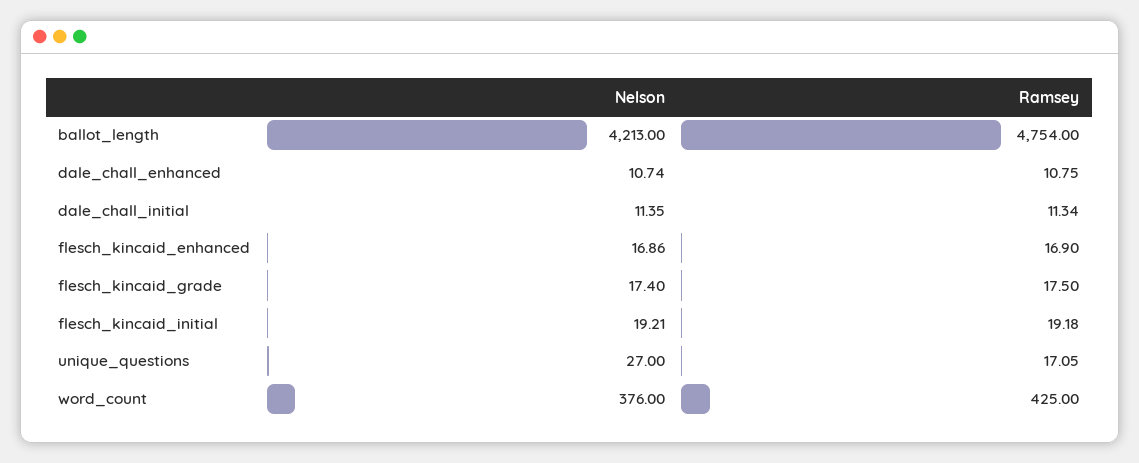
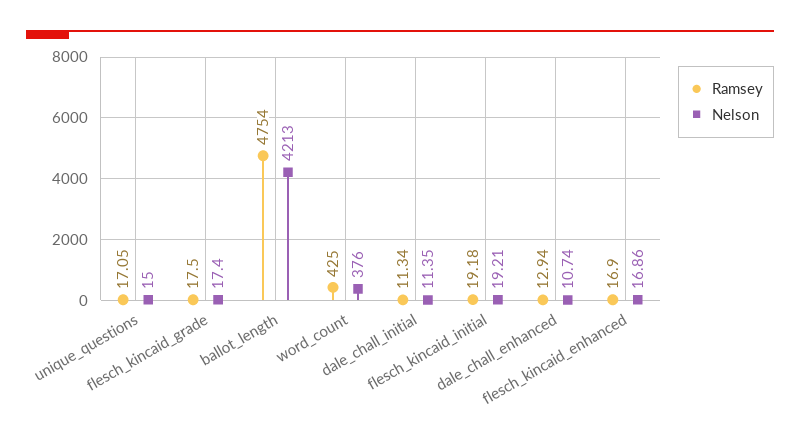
Ramsey, dale_chall_enhanced: 10.75 -> 12.94
Nelson, unique_questions: 27 -> 15

